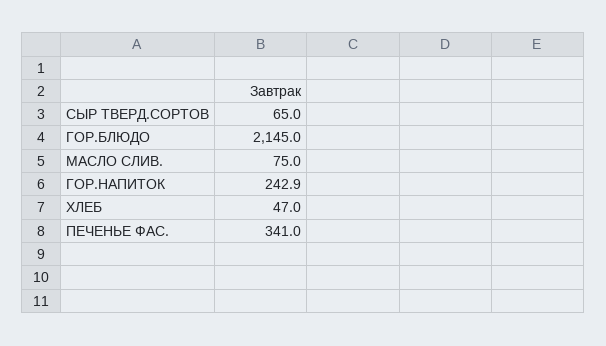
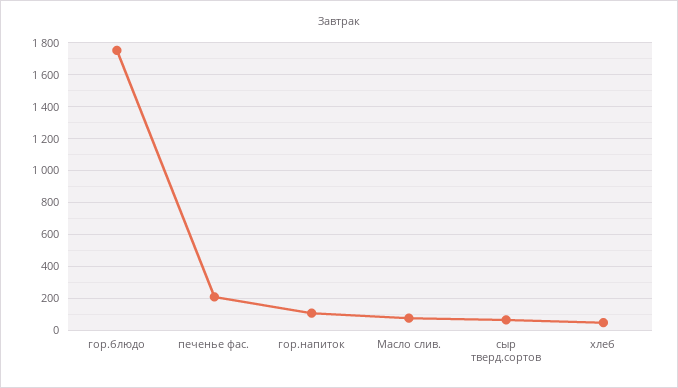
ГОР.БЛЮДО: 2145 -> 1750
ГОР.НАПИТОК: 242.9 -> 100
ПЕЧЕНЬЕ ФАС.: 341 -> 200

